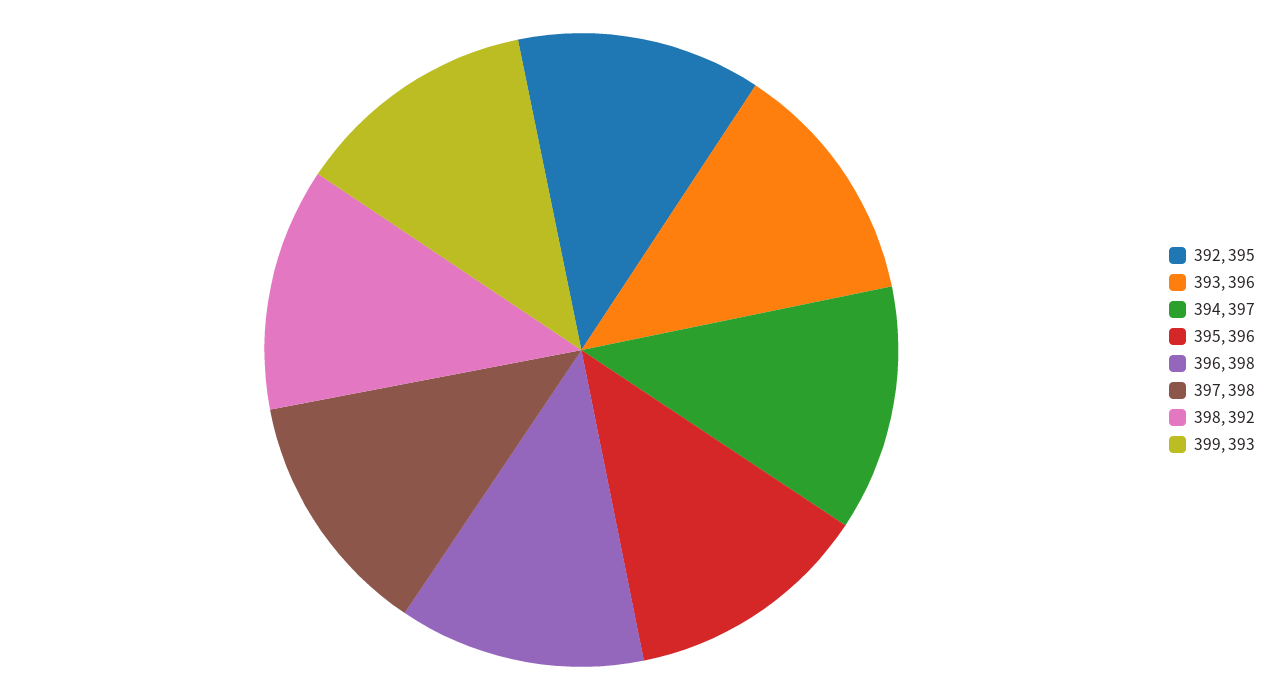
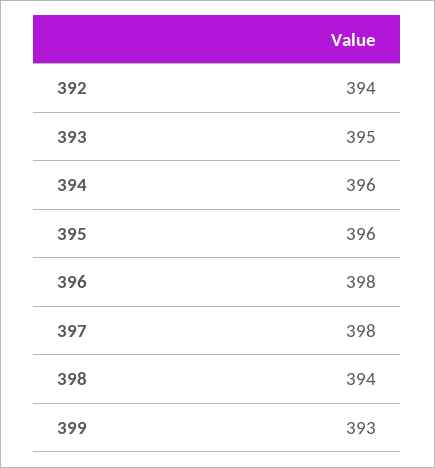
392: 395 -> 394
393: 396 -> 395
394: 397 -> 396
398: 392 -> 394

